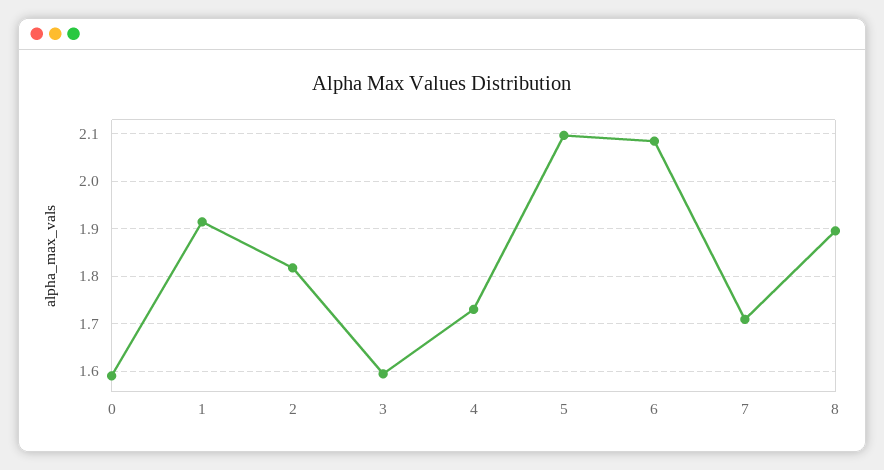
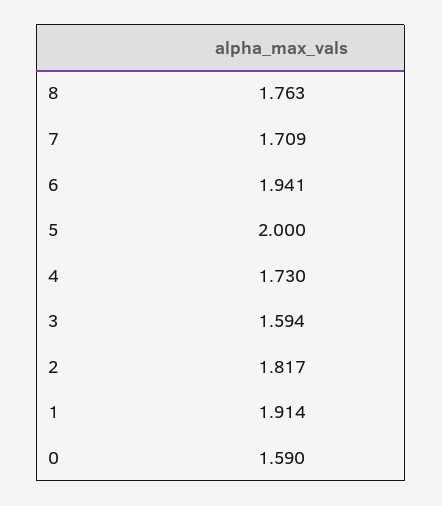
5: 2.1 -> 2
6: 2.08 -> 1.941
8: 1.9 -> 1.763

